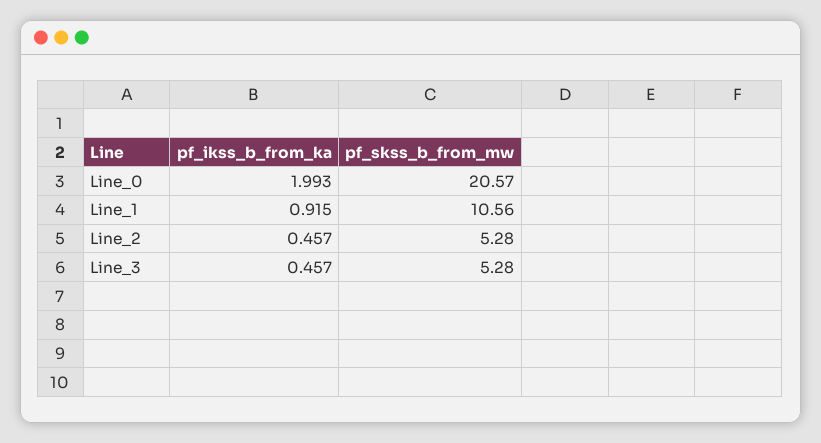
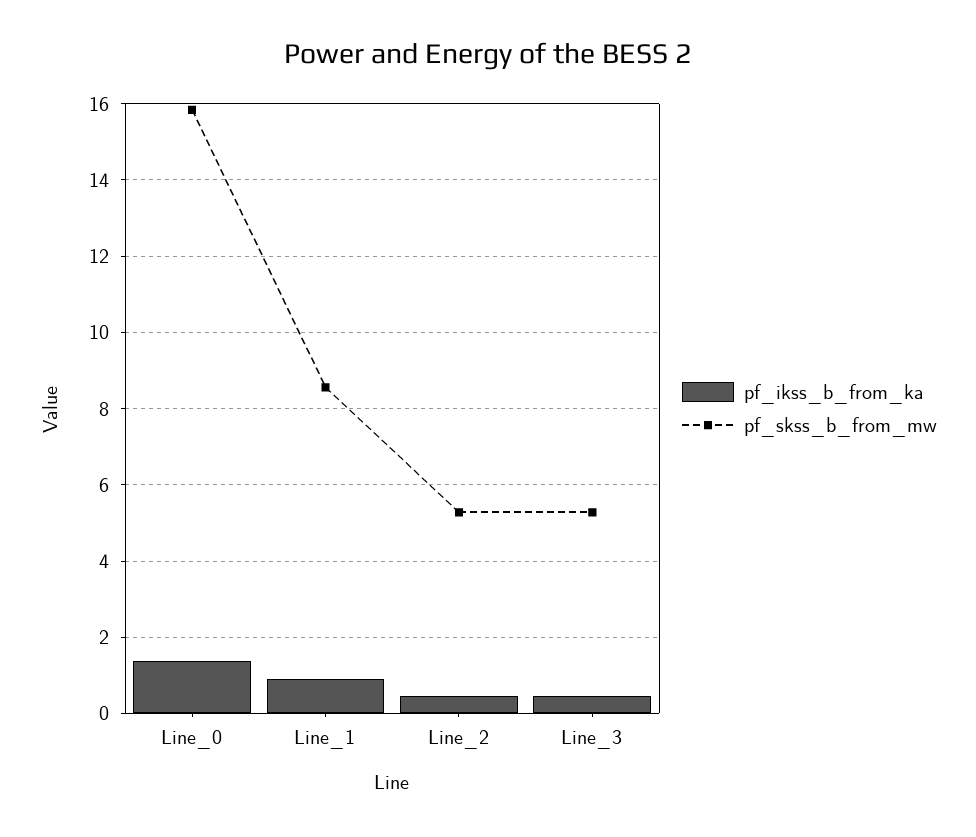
pf_ikss_b_from_ka, Line_0: 1.993 -> 1.4
pf_skss_b_from_mw, Line_0: 20.57 -> 15.8
pf_skss_b_from_mw, Line_1: 10.56 -> 8.6

